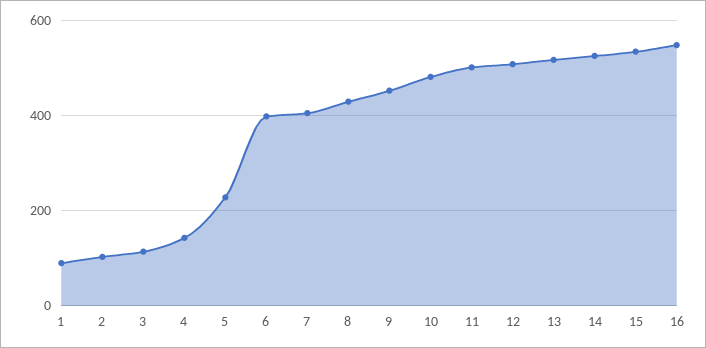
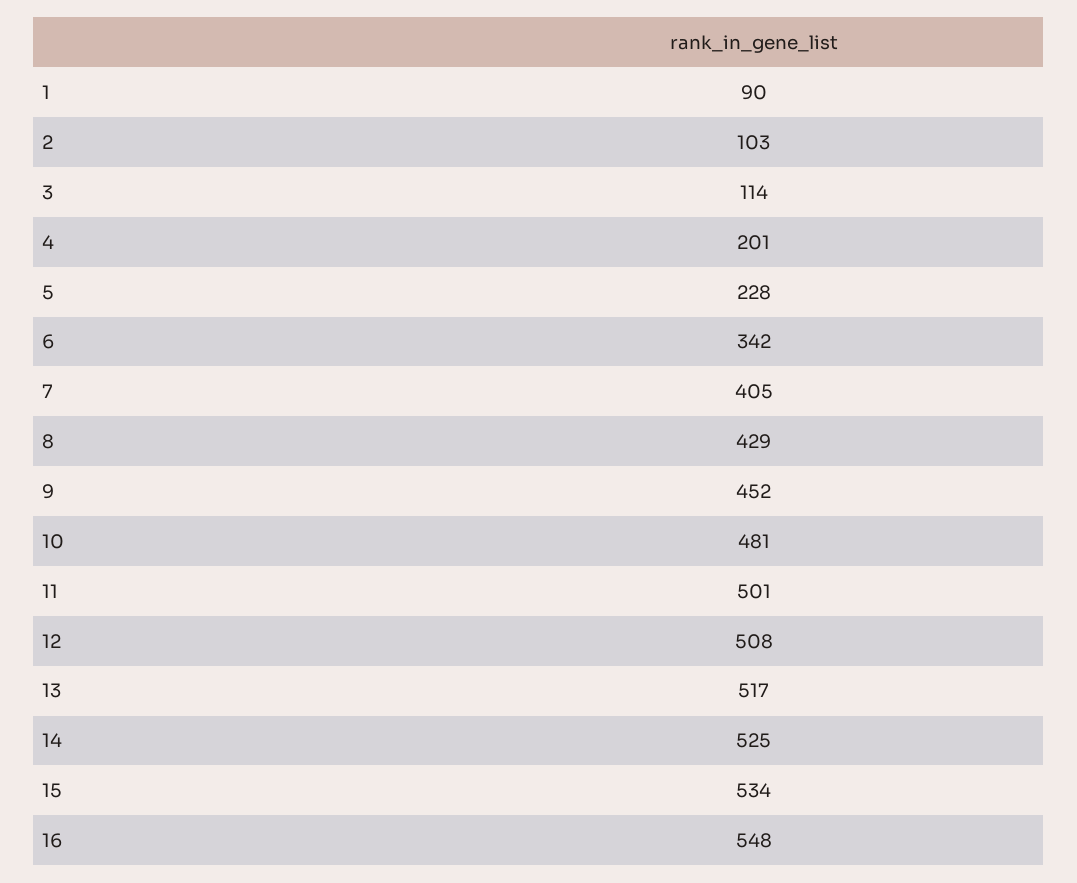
4: 140 -> 201
6: 400 -> 342

